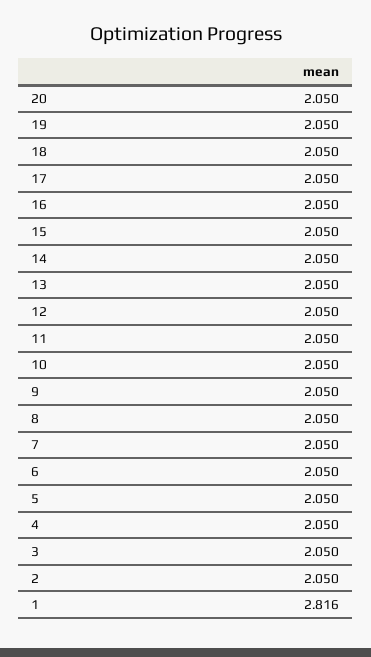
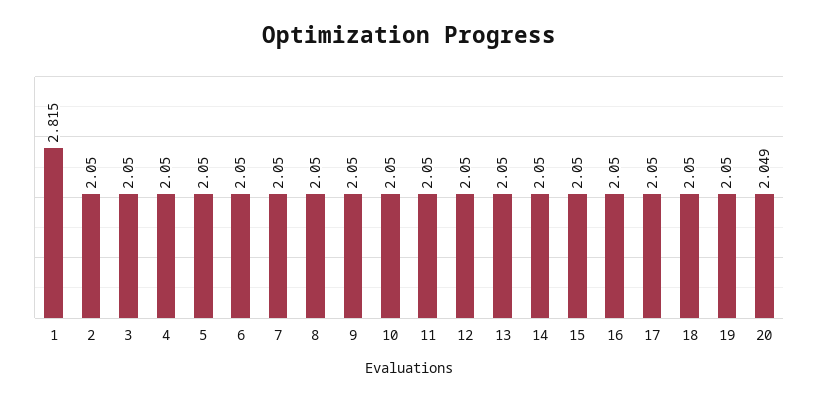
20: 2.05 -> 2.049
1: 2.816 -> 2.815

